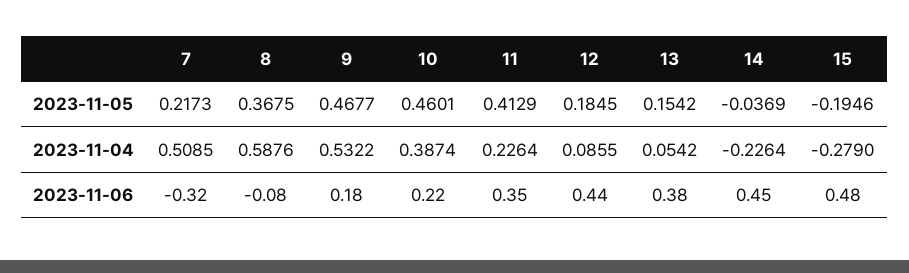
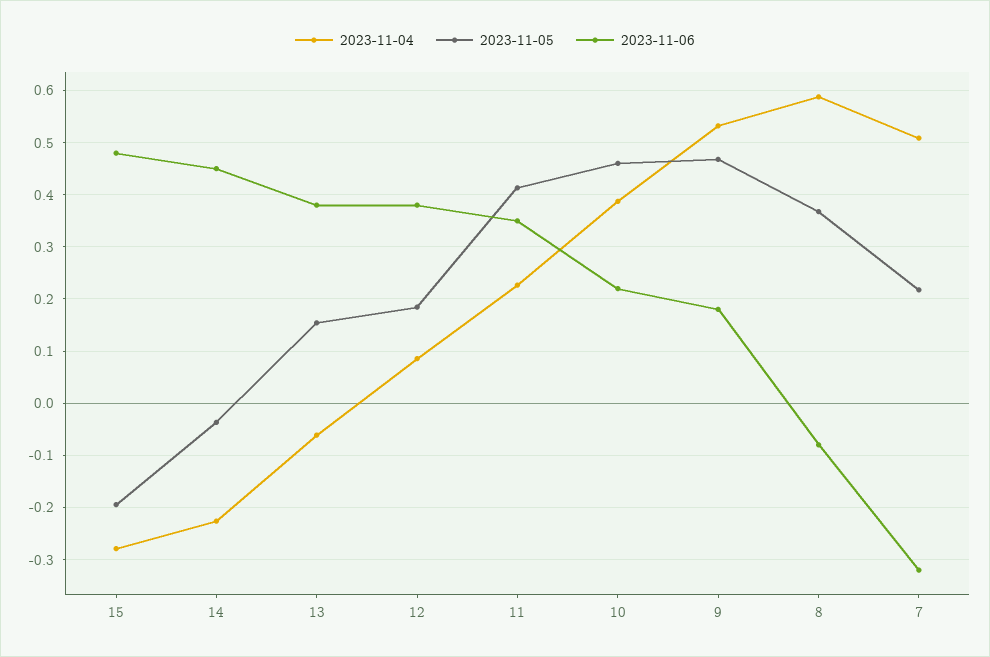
2023-11-04, 13: 0.0542 -> -0.06
2023-11-06, 12: 0.44 -> 0.38

